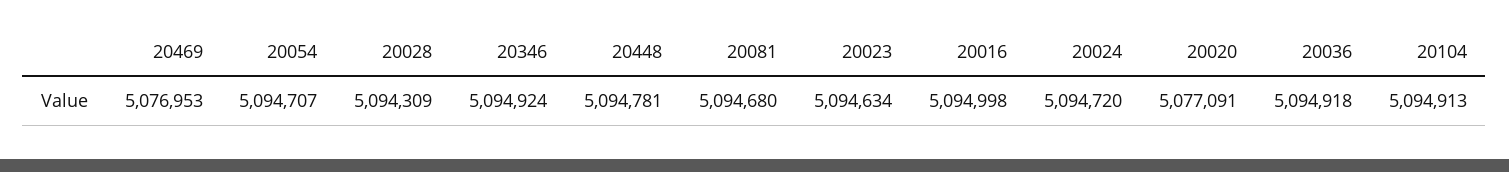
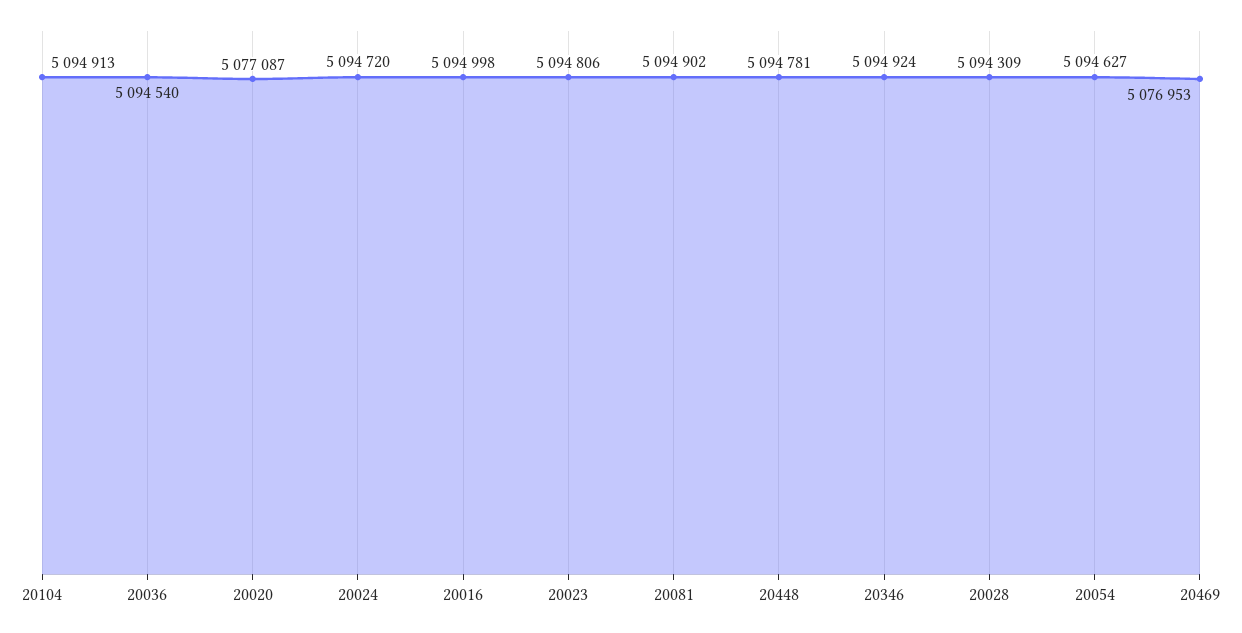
20054: 5094707 -> 5094627
20081: 5094680 -> 5094902
20023: 5094634 -> 5094806
20020: 5077091 -> 5077087
20036: 5094918 -> 5094540

